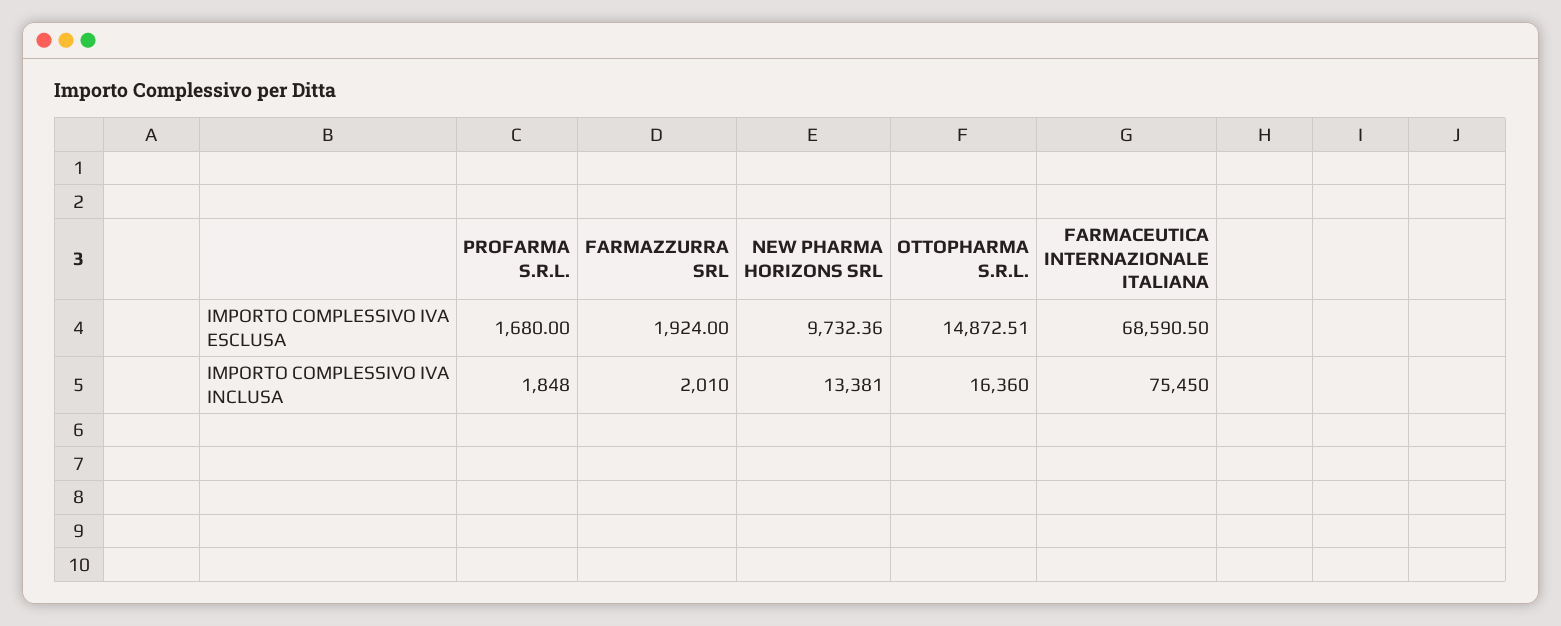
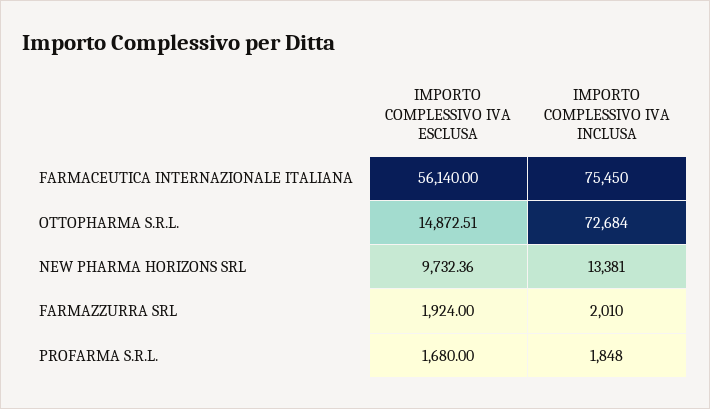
FARMACEUTICA INTERNAZIONALE ITALIANA, IMPORTO COMPLESSIVO IVA ESCLUSA: 68590.5 -> 56140
OTTOPHARMA S.R.L., IMPORTO COMPLESSIVO IVA INCLUSA: 16360 -> 72684

